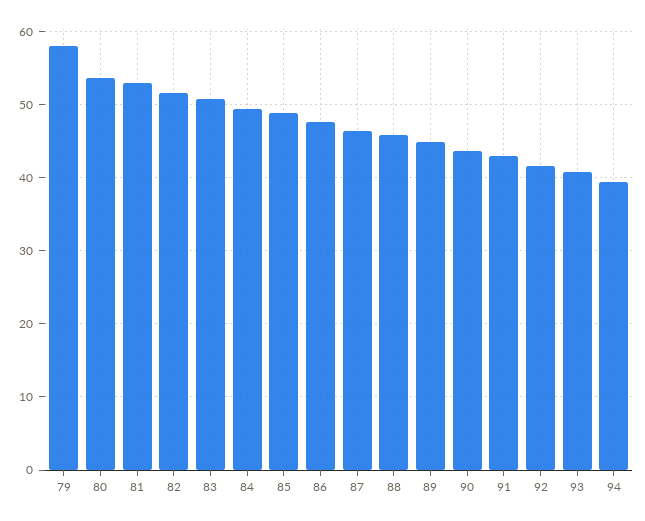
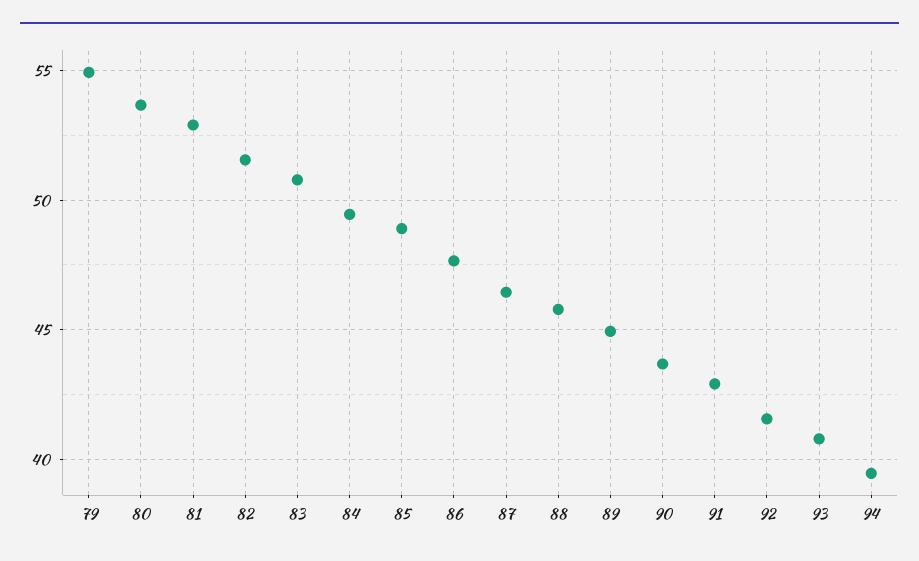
79: 58 -> 55

